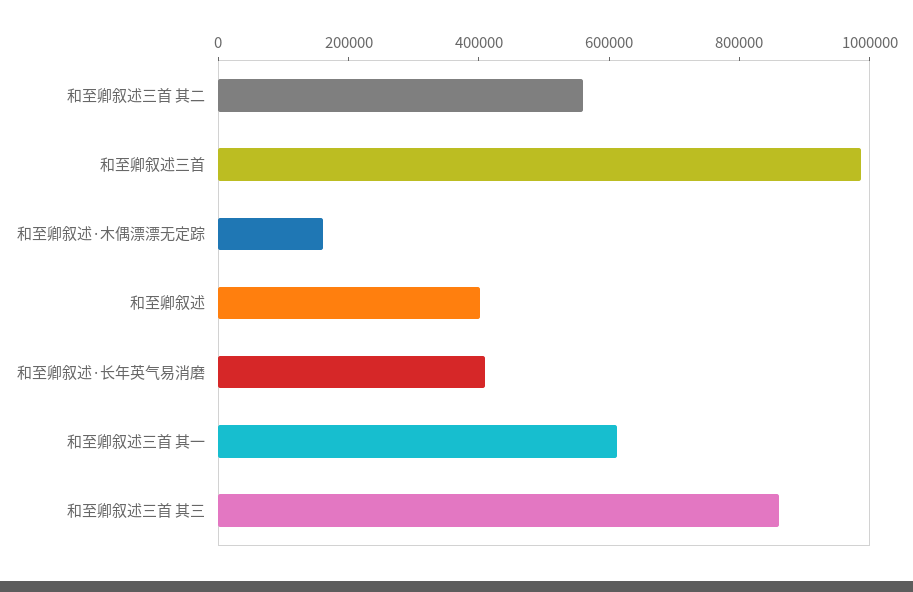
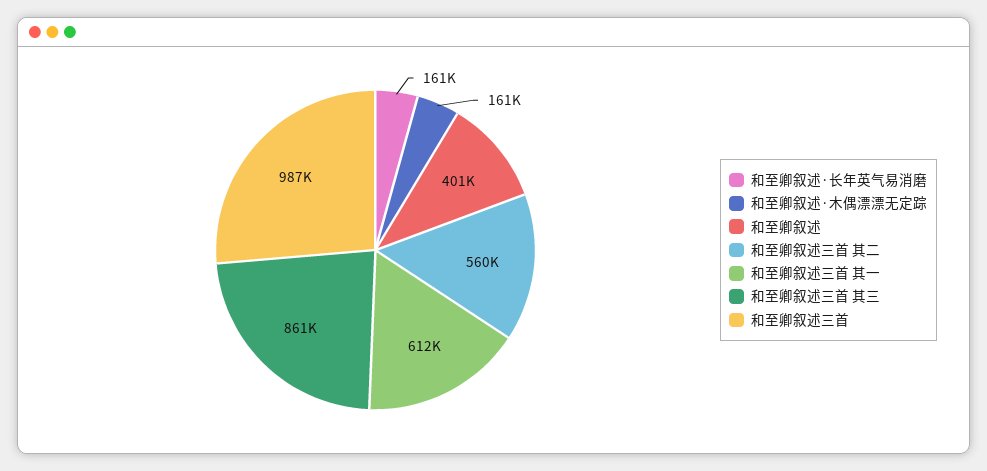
和至卿叙述·长年英气易消磨: 400000 -> 161000

